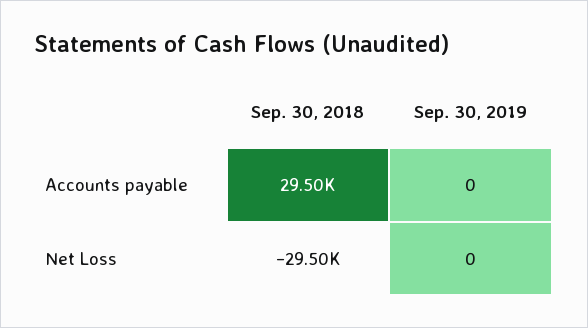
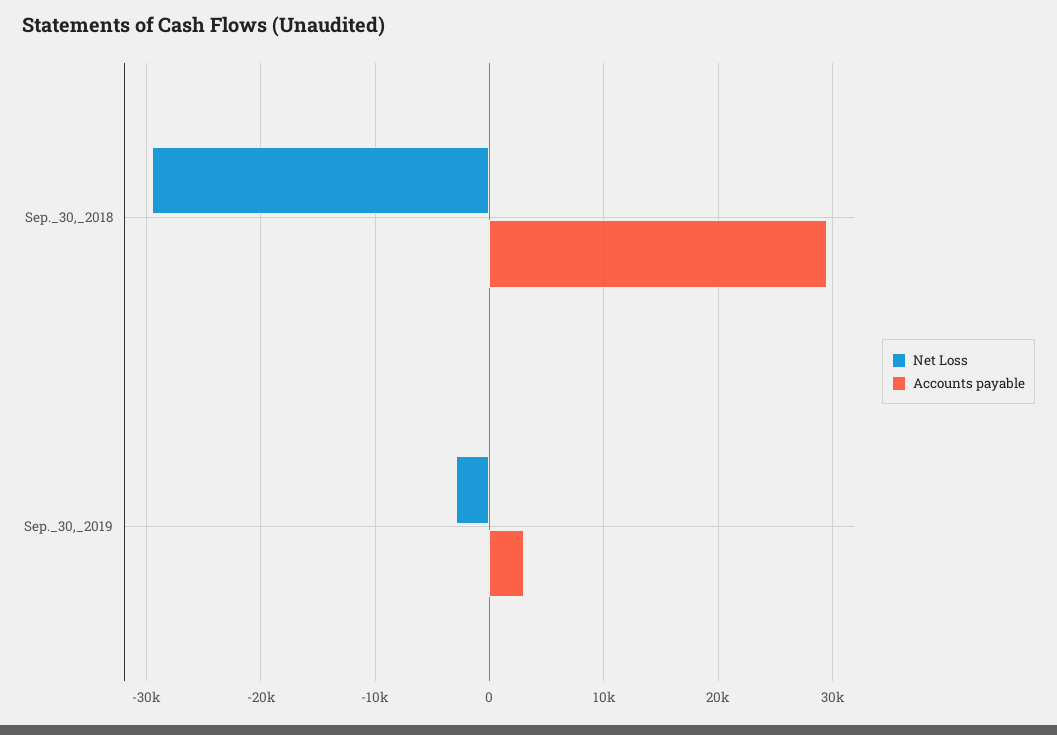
Accounts payable, Sep. 30, 2019: 0 -> 3000
Net Loss, Sep. 30, 2019: 0 -> -3000

